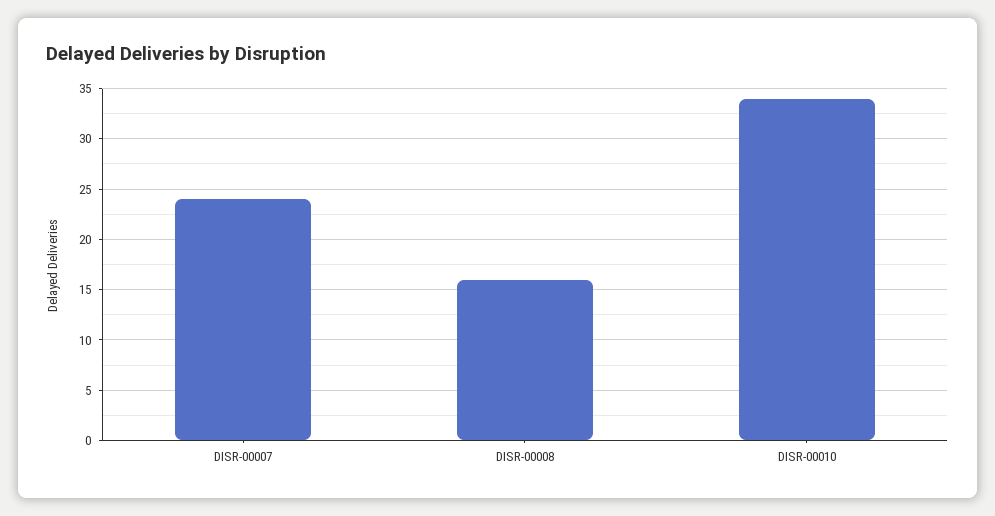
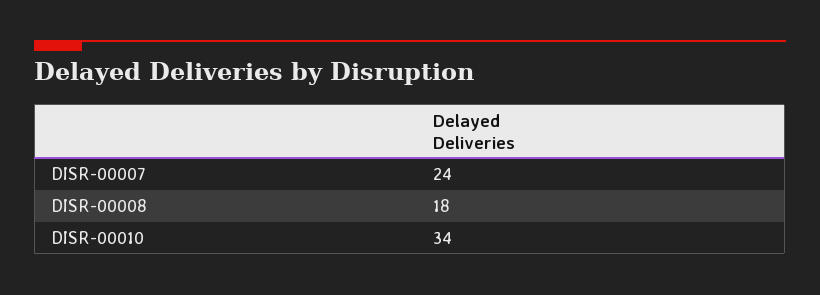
DISR-00008: 16 -> 18

